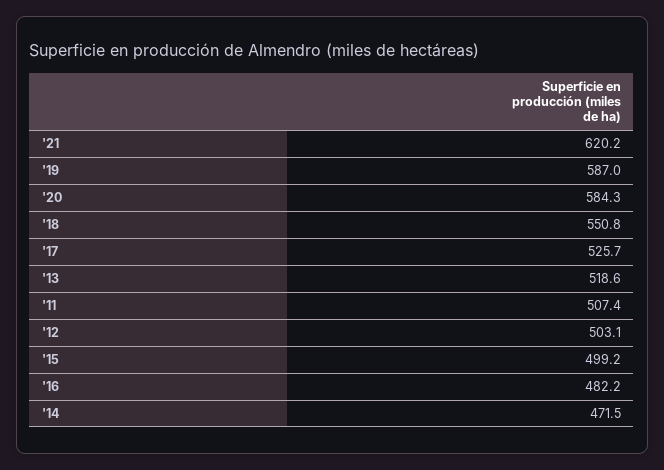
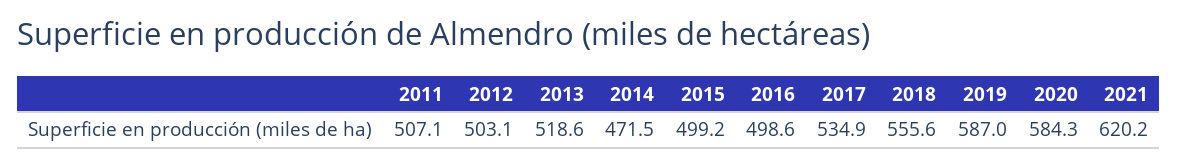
'18: 550.8 -> 555.6
'17: 525.7 -> 534.9
'11: 507.4 -> 507.1
'16: 482.2 -> 498.6

